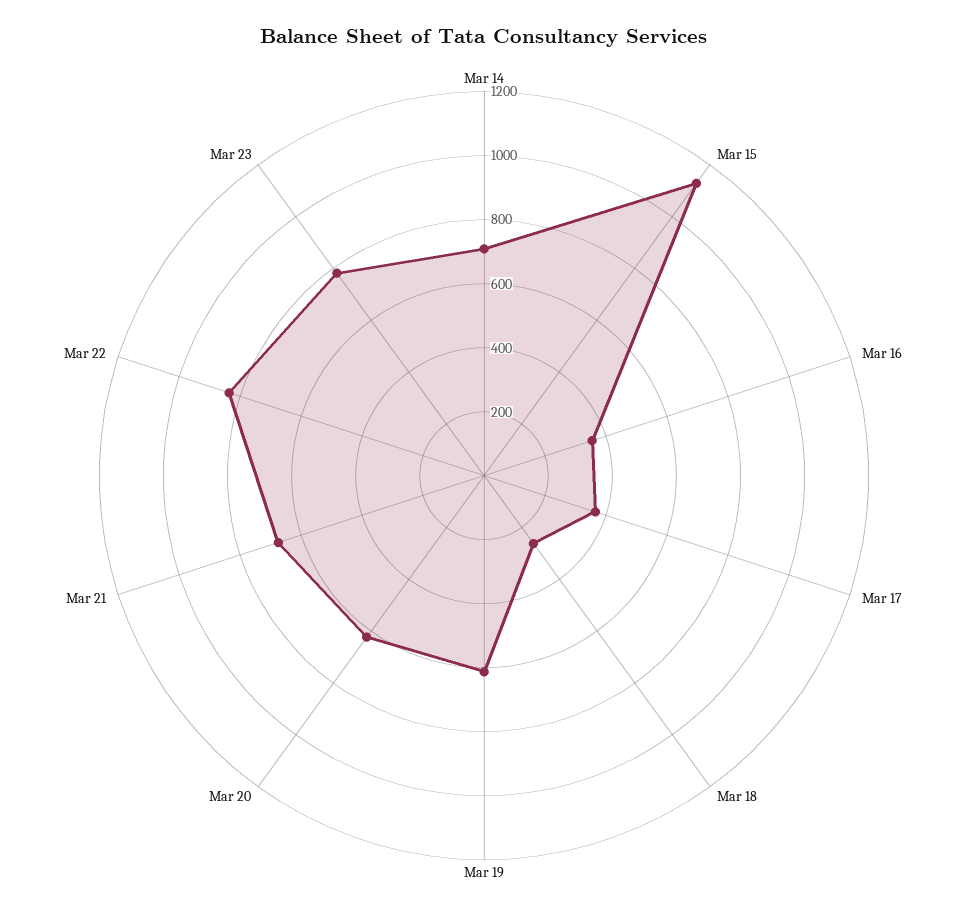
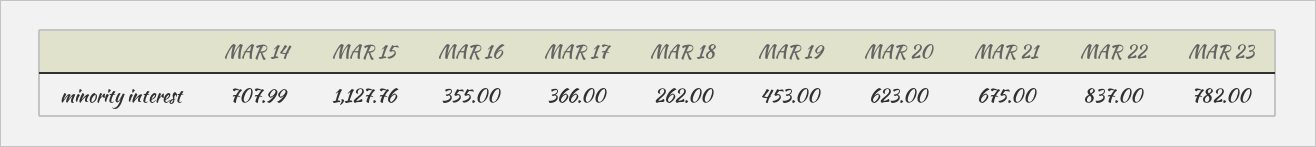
Mar 19: 600 -> 453

